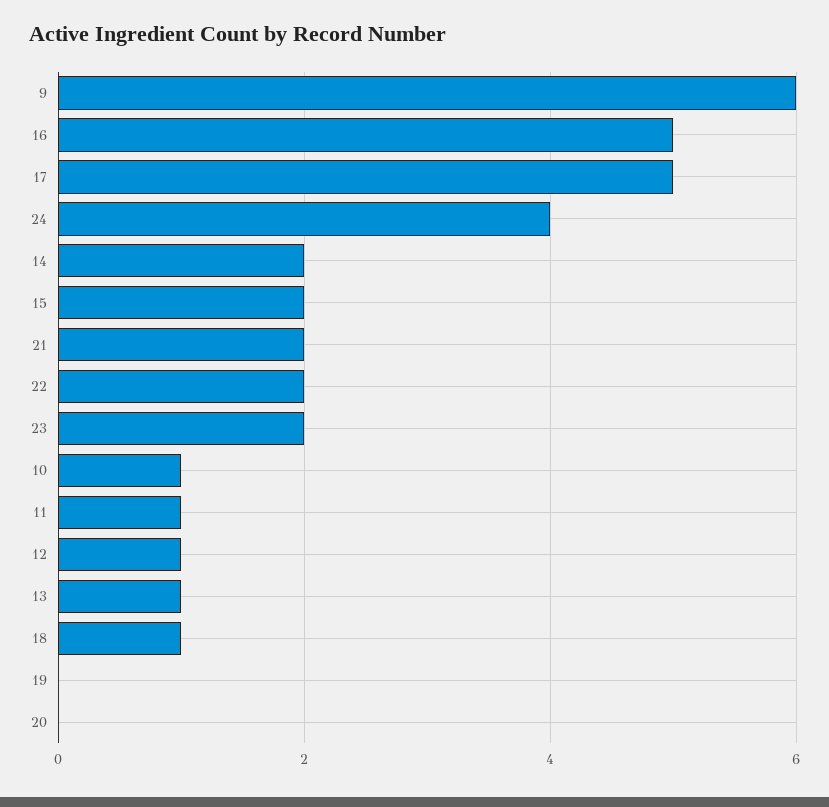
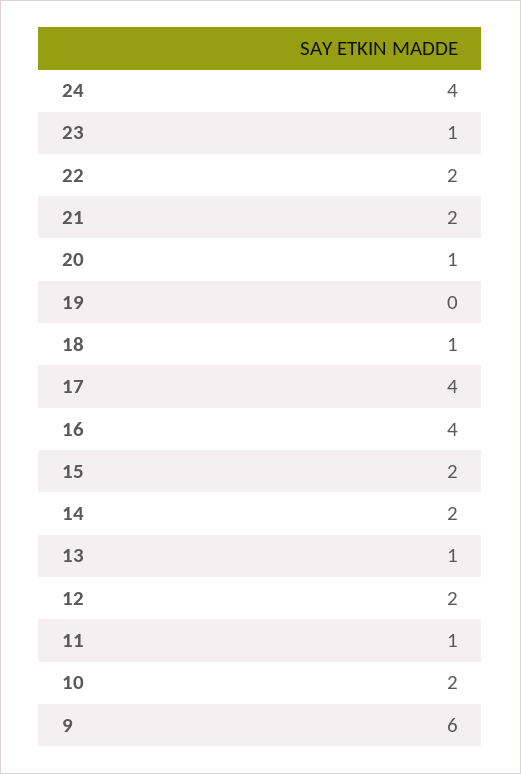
16: 5 -> 4
17: 5 -> 4
23: 2 -> 1
10: 1 -> 2
12: 1 -> 2
20: 0 -> 1

